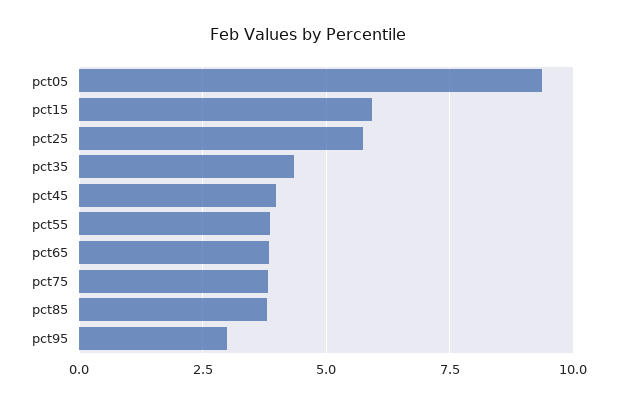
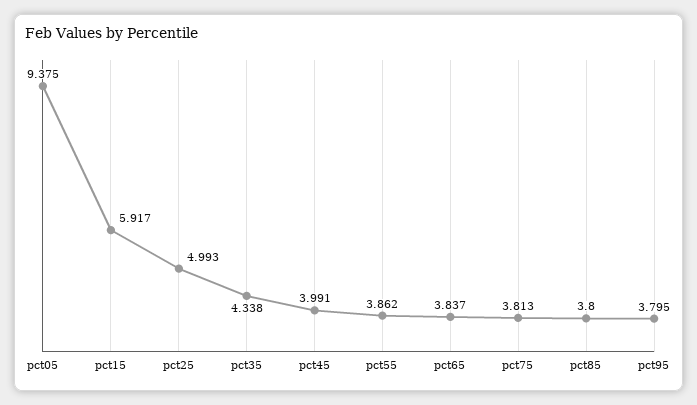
pct25: 5.75 -> 4.993
pct95: 3 -> 3.795

